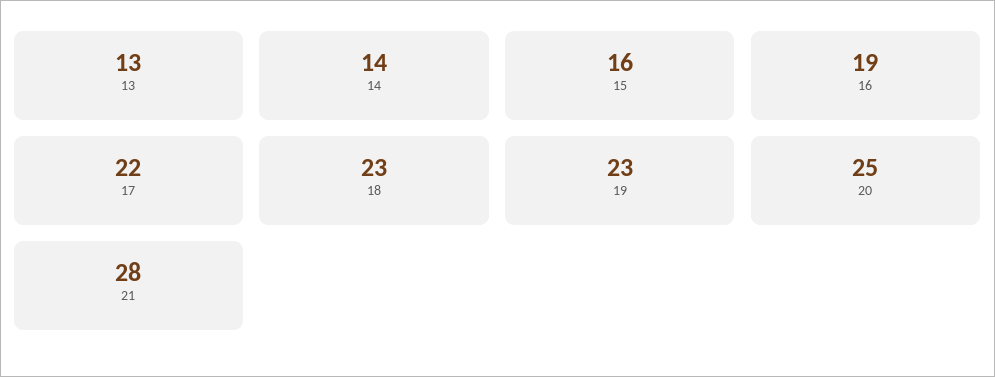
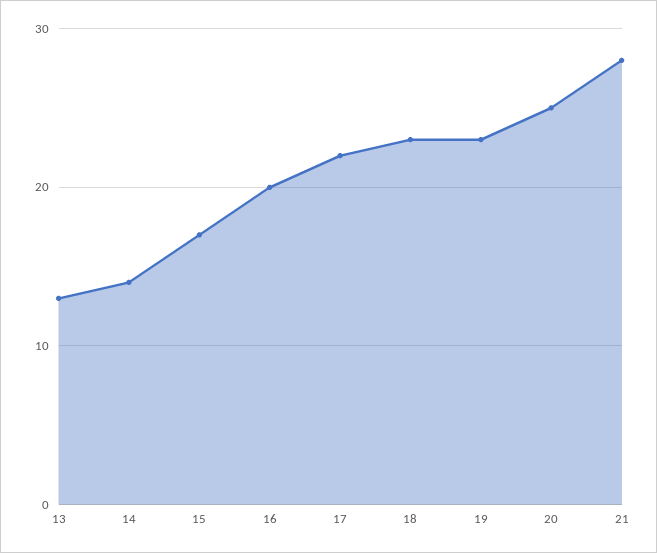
15: 16 -> 17
16: 19 -> 20

